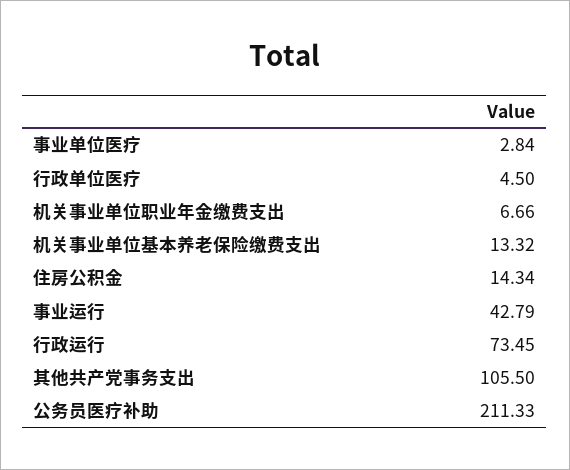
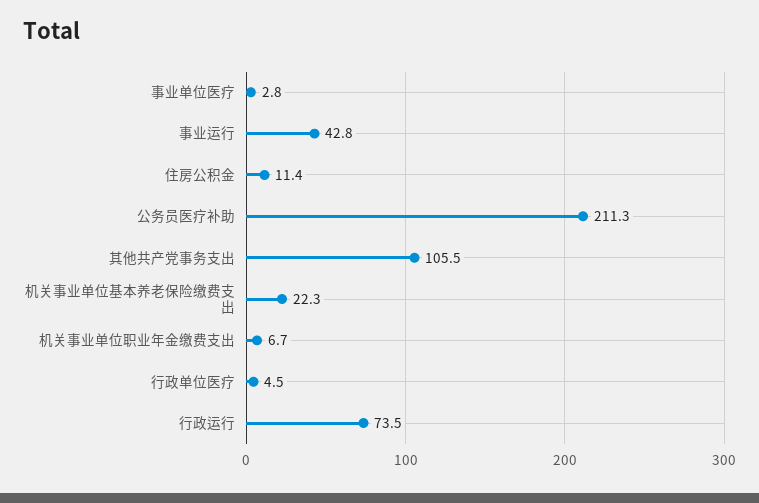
机关事业单位基本养老保险缴费支出: 13.32 -> 22.3
住房公积金: 14.34 -> 11.4

